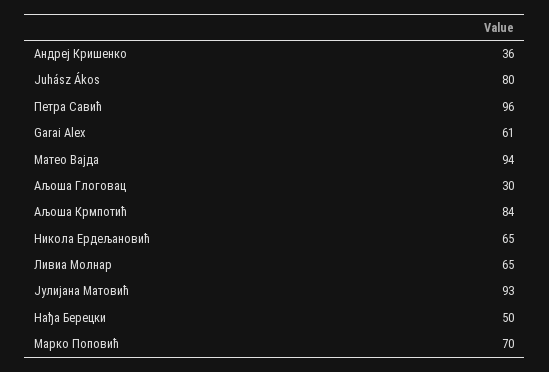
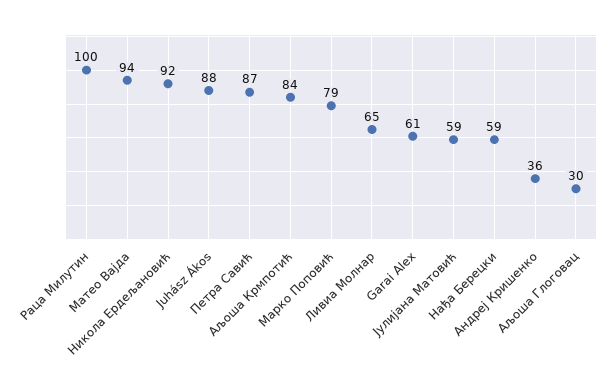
Juhász Ákos: 80 -> 88
Петра Савић: 96 -> 87
Никола Ердељановић: 65 -> 92
Јулијана Матовић: 93 -> 59
Нађа Берецки: 50 -> 59
Марко Поповић: 70 -> 79
Раца Милутин: none -> 100

